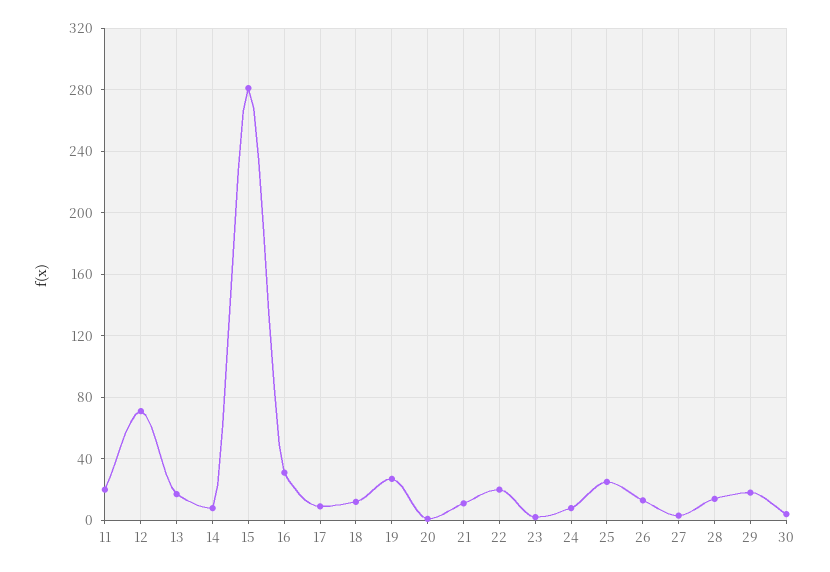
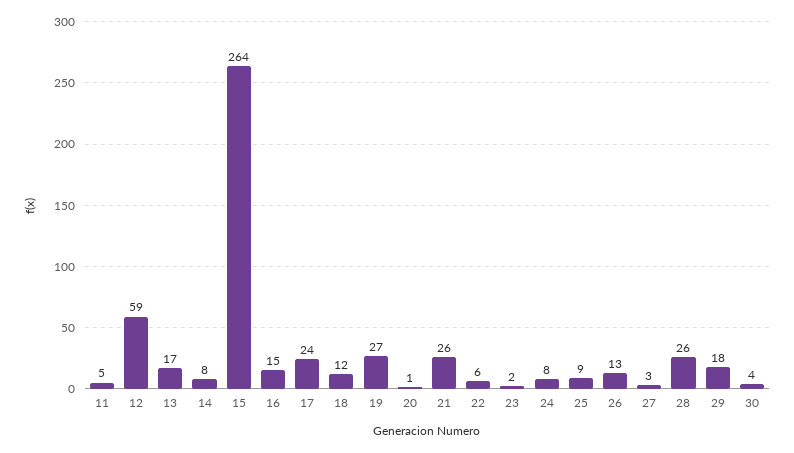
11: 20 -> 5
12: 70 -> 59
15: 280 -> 264
16: 30 -> 15
17: 10 -> 24
21: 10 -> 26
22: 20 -> 6
25: 25 -> 9
28: 15 -> 26

